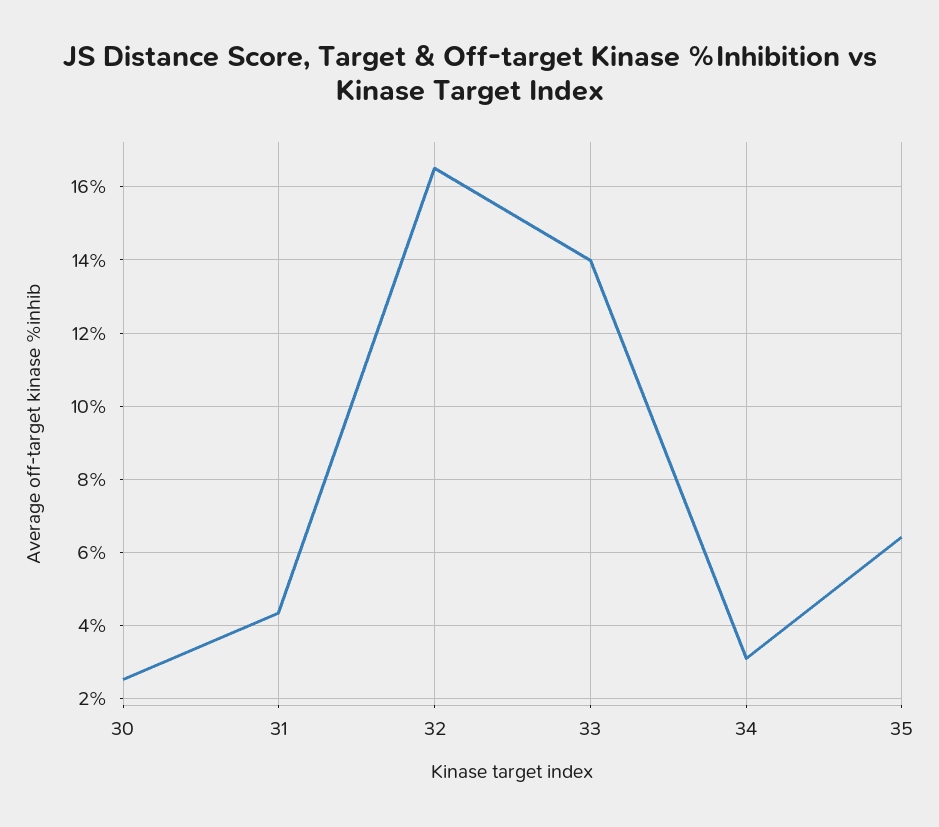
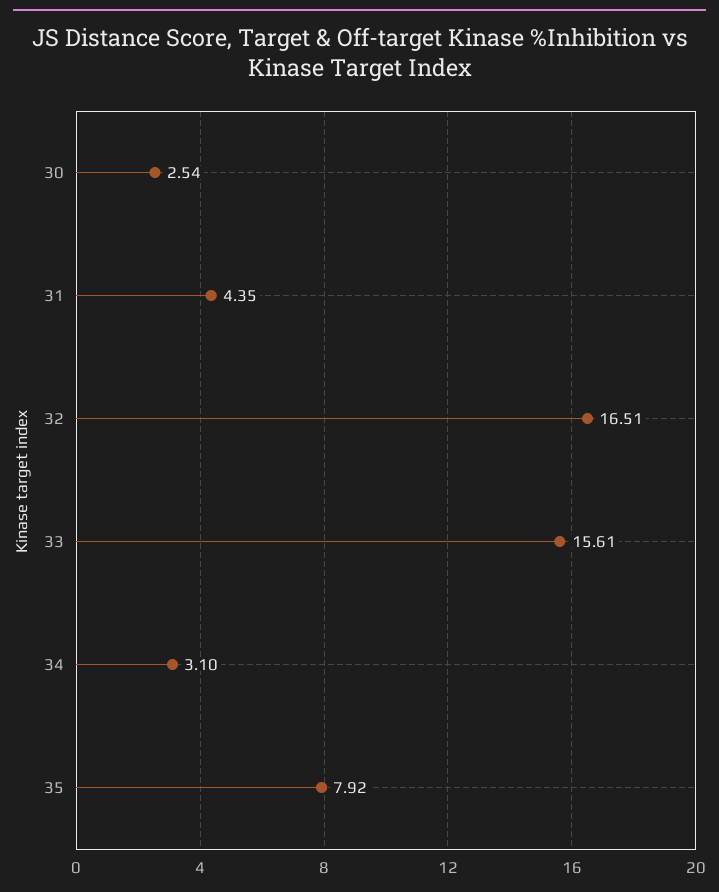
33: 14 -> 15.61
35: 6.4 -> 7.92

